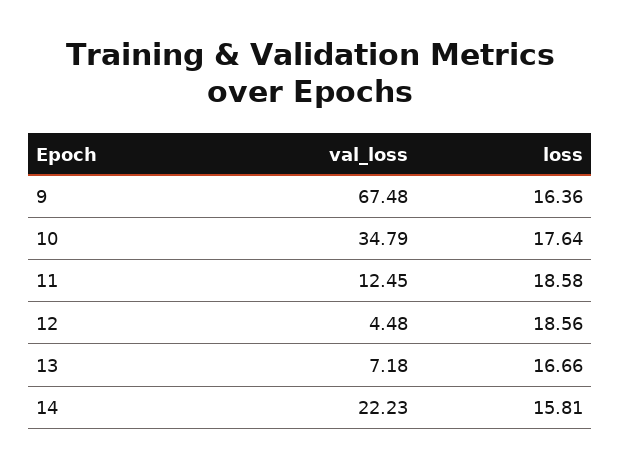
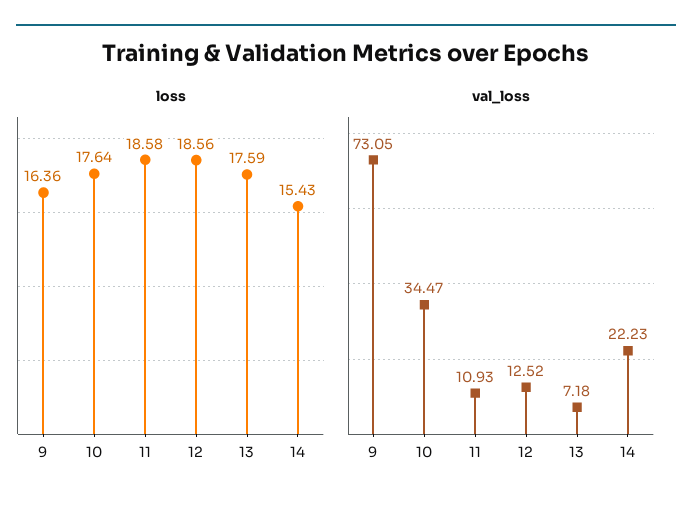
val_loss, 9: 67.48 -> 73.05
val_loss, 10: 34.79 -> 34.47
val_loss, 11: 12.45 -> 10.93
val_loss, 12: 4.48 -> 12.52
loss, 13: 16.66 -> 17.59
loss, 14: 15.81 -> 15.43

